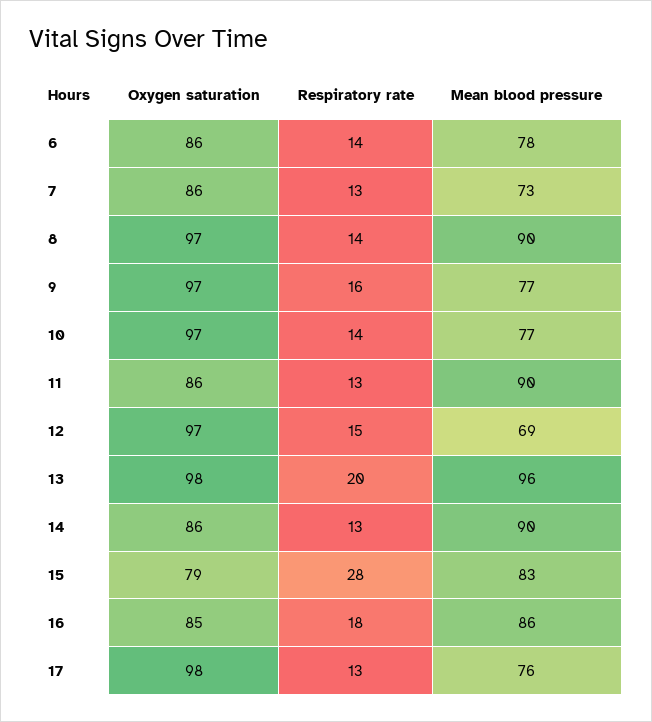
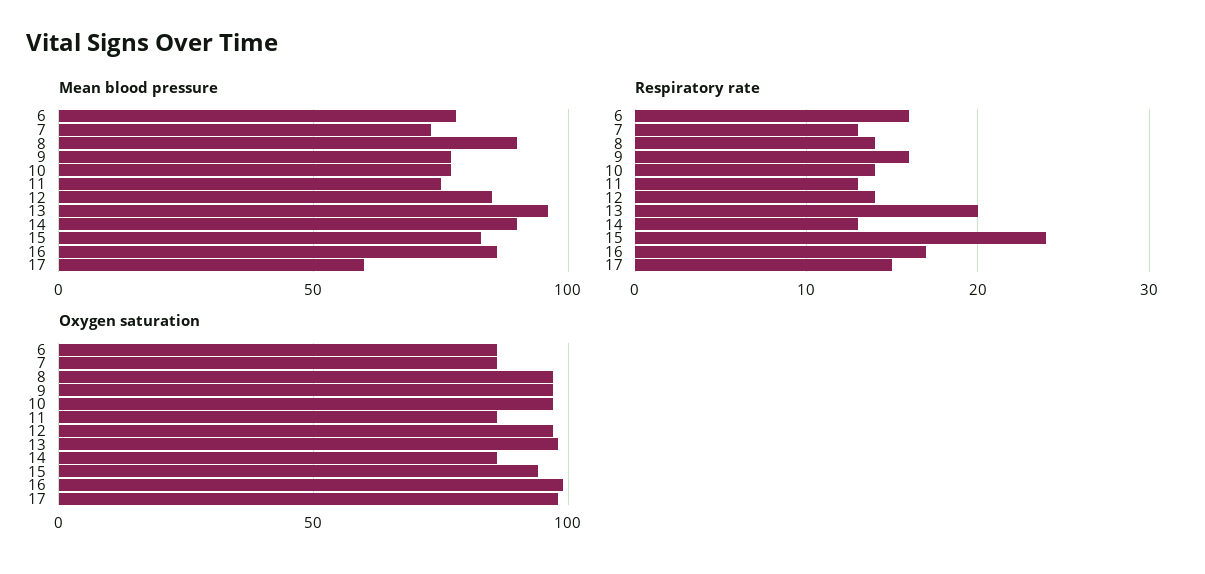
Respiratory rate, 6: 14 -> 16
Mean blood pressure, 11: 90 -> 75
Respiratory rate, 12: 15 -> 14
Mean blood pressure, 12: 69 -> 85
Oxygen saturation, 15: 79 -> 95
Respiratory rate, 15: 28 -> 24
Oxygen saturation, 16: 85 -> 100
Respiratory rate, 16: 18 -> 17
Respiratory rate, 17: 13 -> 15
Mean blood pressure, 17: 76 -> 60

